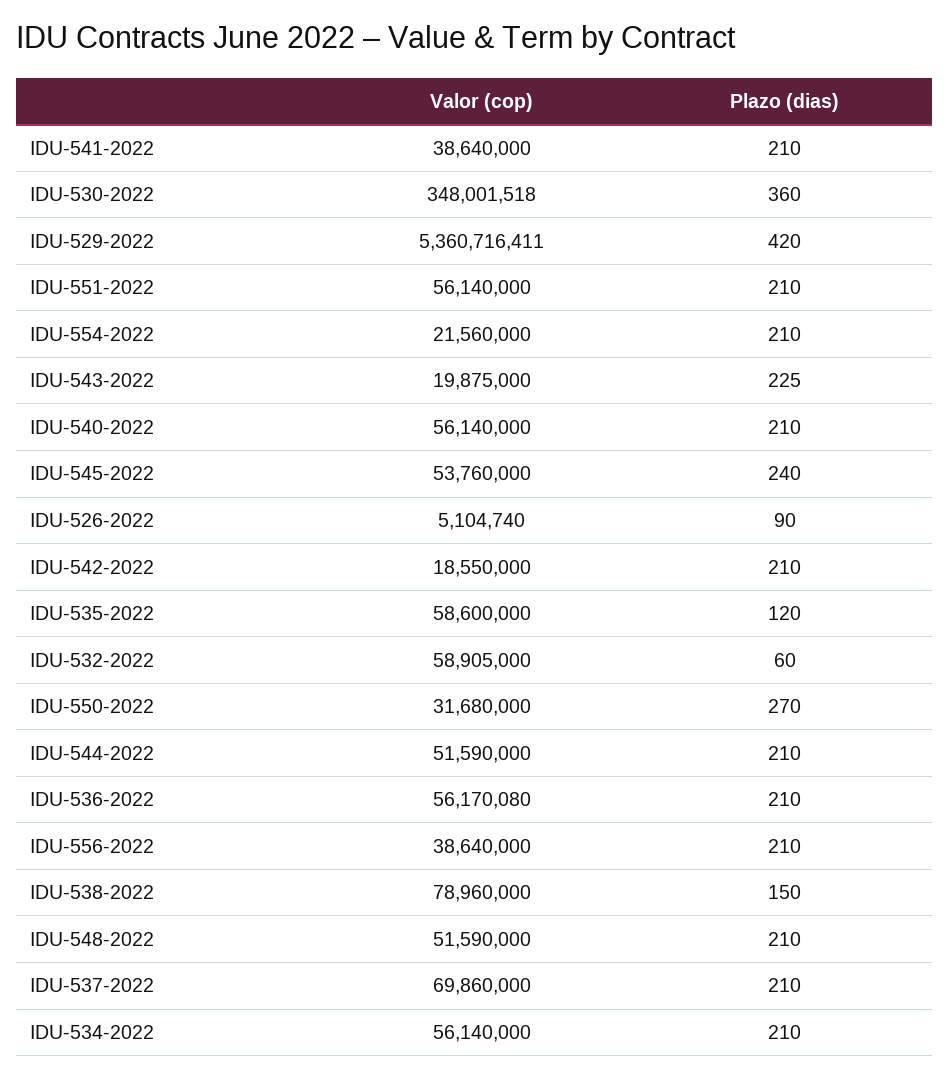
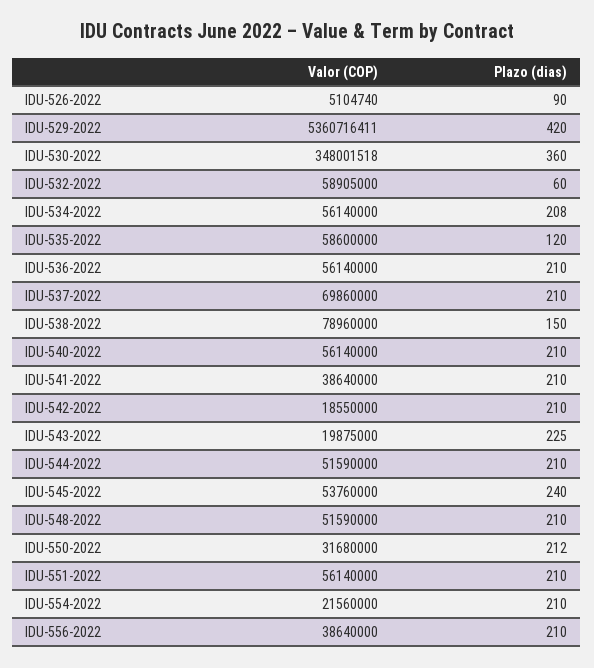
Plazo (dias), IDU-550-2022: 270 -> 212
Valor (cop), IDU-536-2022: 56170080 -> 56140000
Plazo (dias), IDU-534-2022: 210 -> 208

